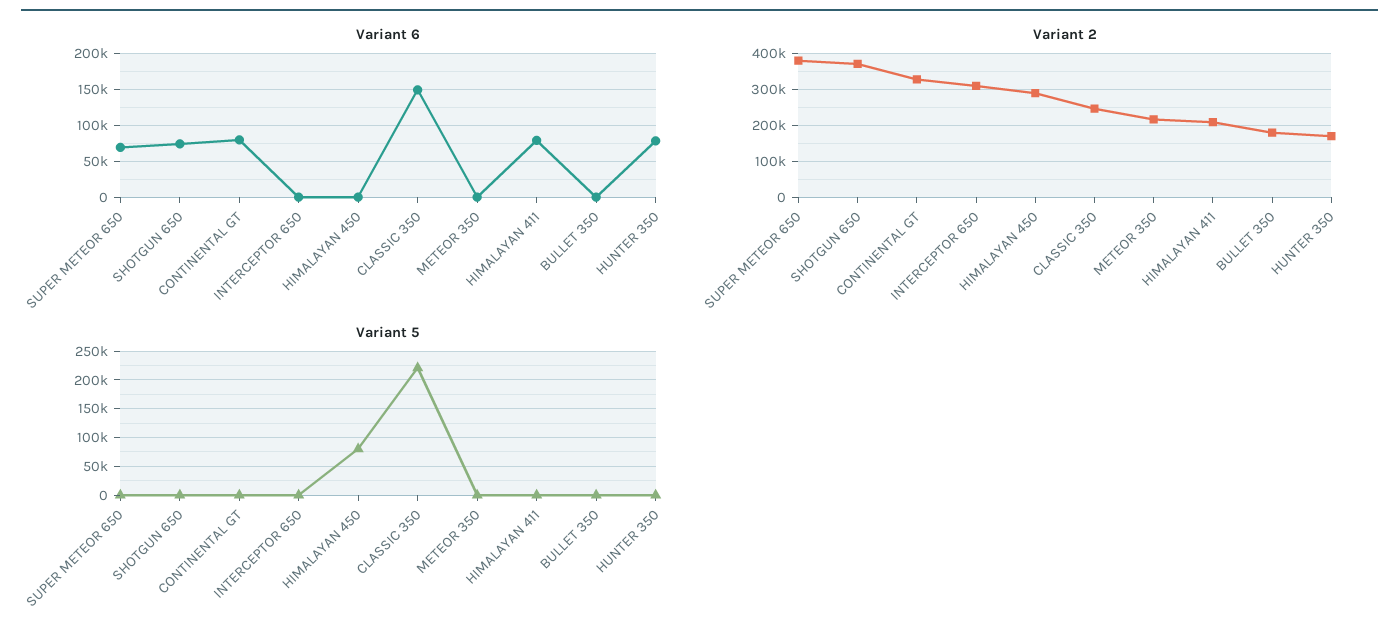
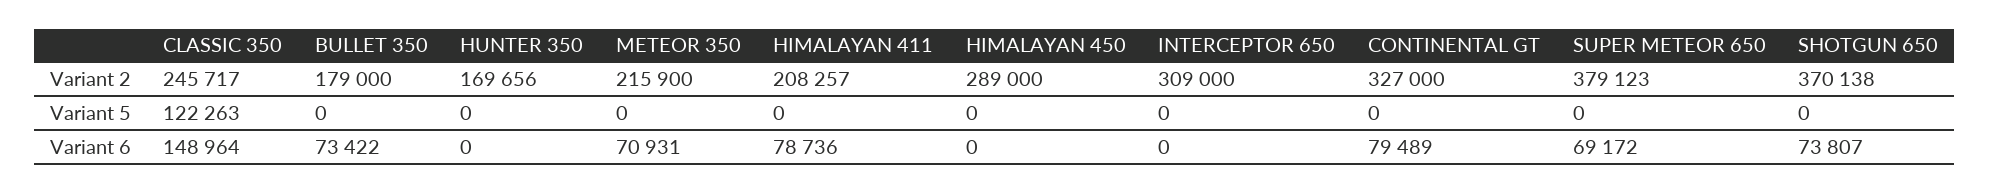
Variant 6, METEOR 350: 0 -> 70931
Variant 6, BULLET 350: 0 -> 73422
Variant 6, HUNTER 350: 80000 -> 0
Variant 5, HIMALAYAN 450: 75000 -> 0
Variant 5, CLASSIC 350: 225000 -> 122263

